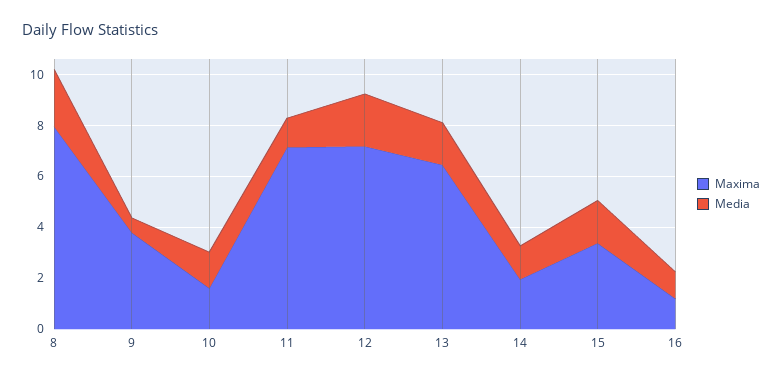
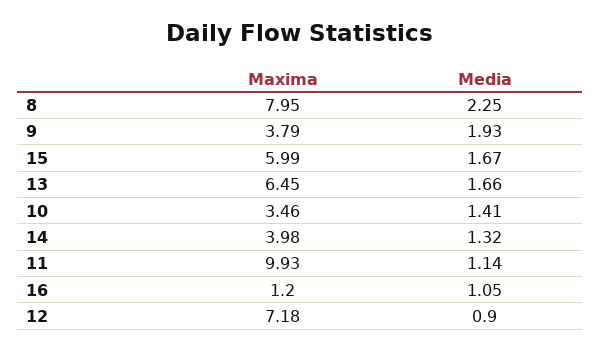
Media, 9: 0.5 -> 1.93
Maxima, 10: 1.5 -> 3.46
Maxima, 11: 7 -> 9.93
Media, 12: 2 -> 0.9
Maxima, 14: 2 -> 3.98
Maxima, 15: 3.5 -> 5.99

